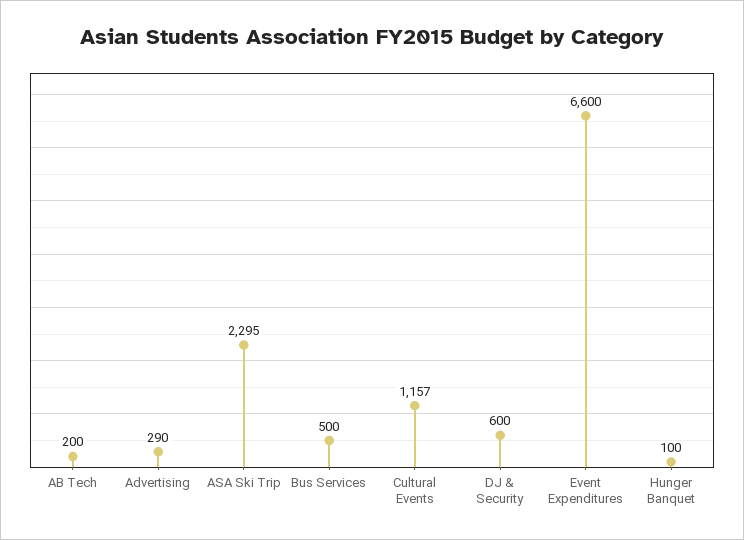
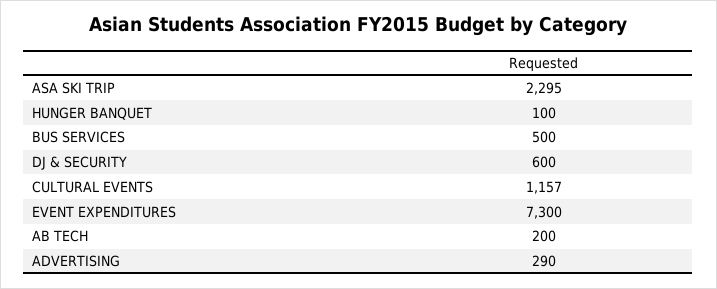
Event Expenditures: 6600 -> 7300

